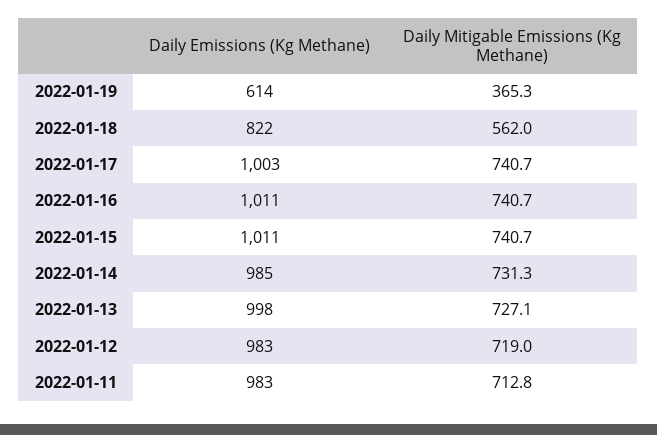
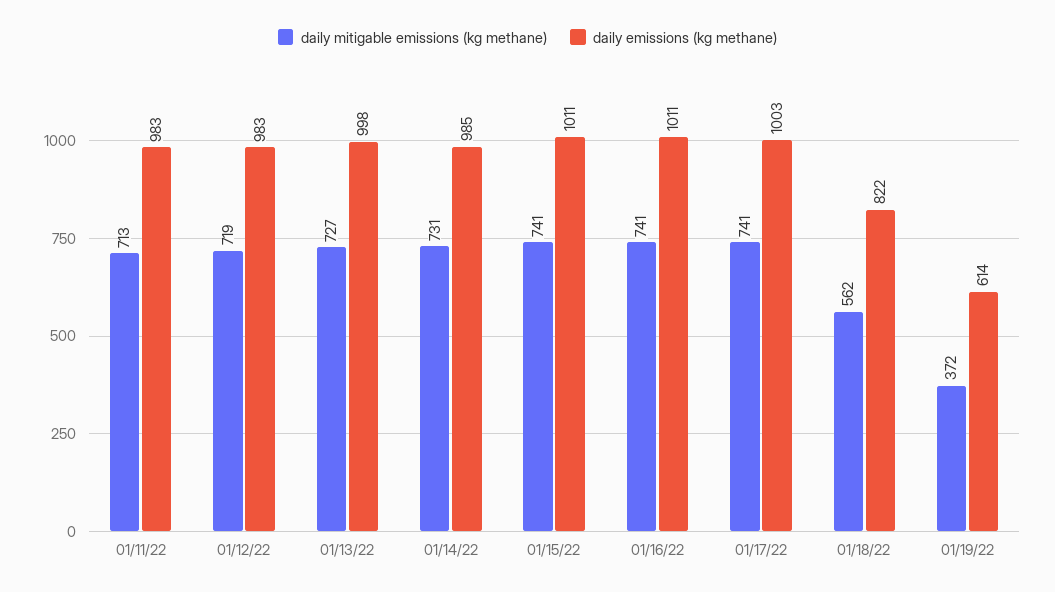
Daily Mitigable Emissions (Kg Methane), 2022-01-19: 365.3 -> 372

